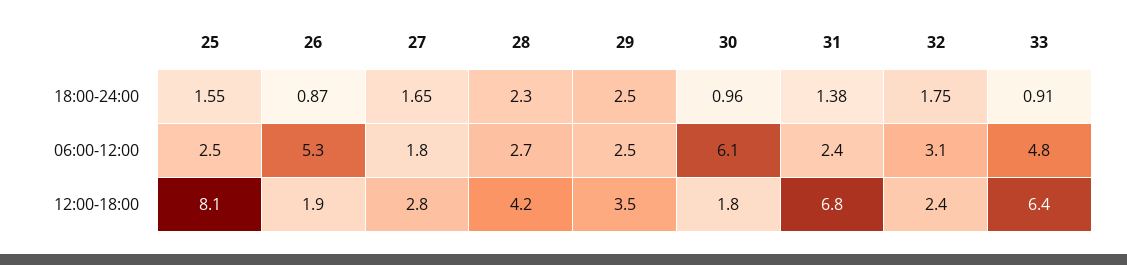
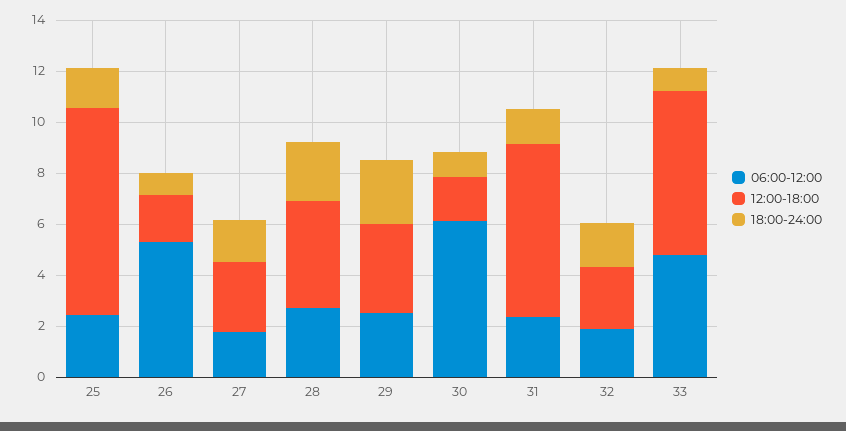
06:00-12:00, 32: 3.1 -> 2

